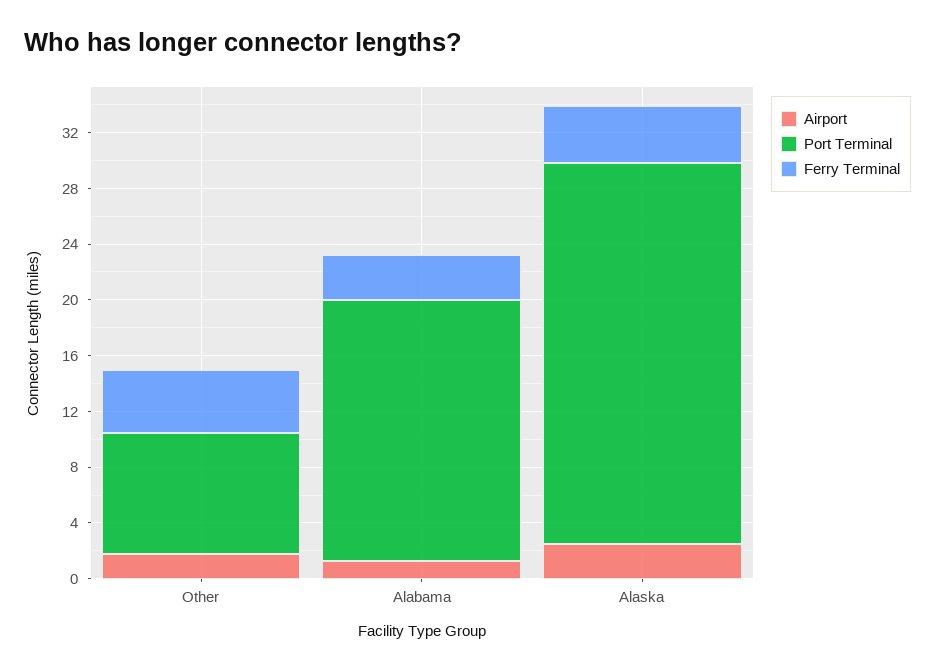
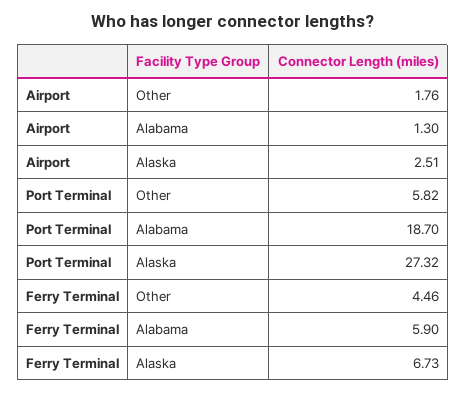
Port Terminal, Other: 9 -> 5.82
Ferry Terminal, Alabama: 3 -> 5.9
Ferry Terminal, Alaska: 4 -> 6.73

